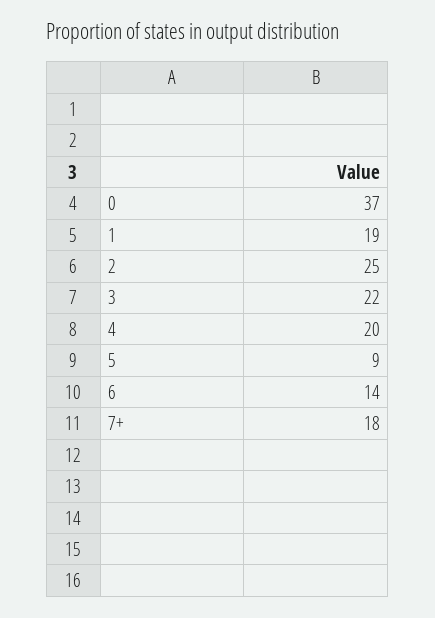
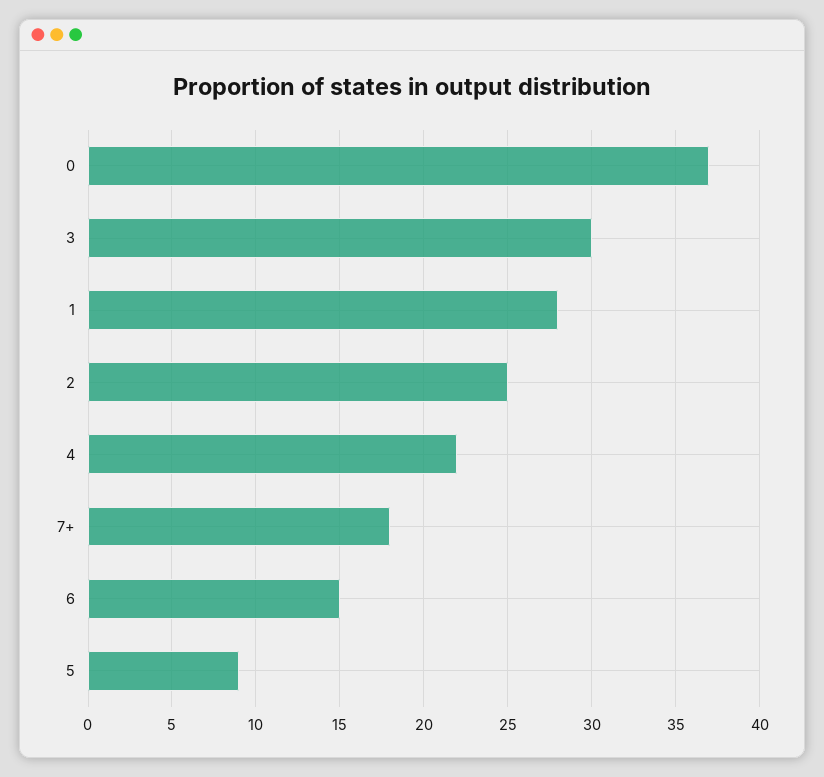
1: 19 -> 28
3: 22 -> 30
4: 20 -> 22
6: 14 -> 15

